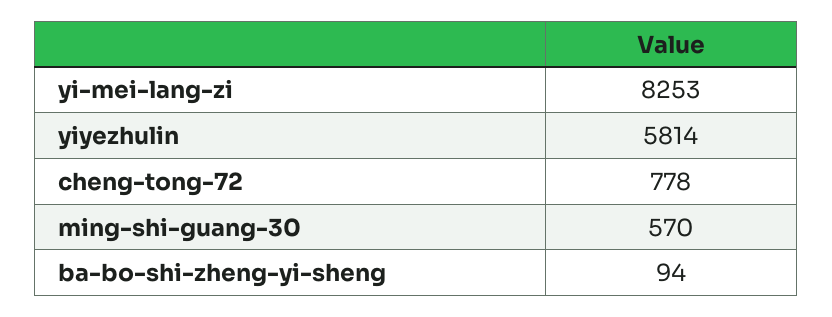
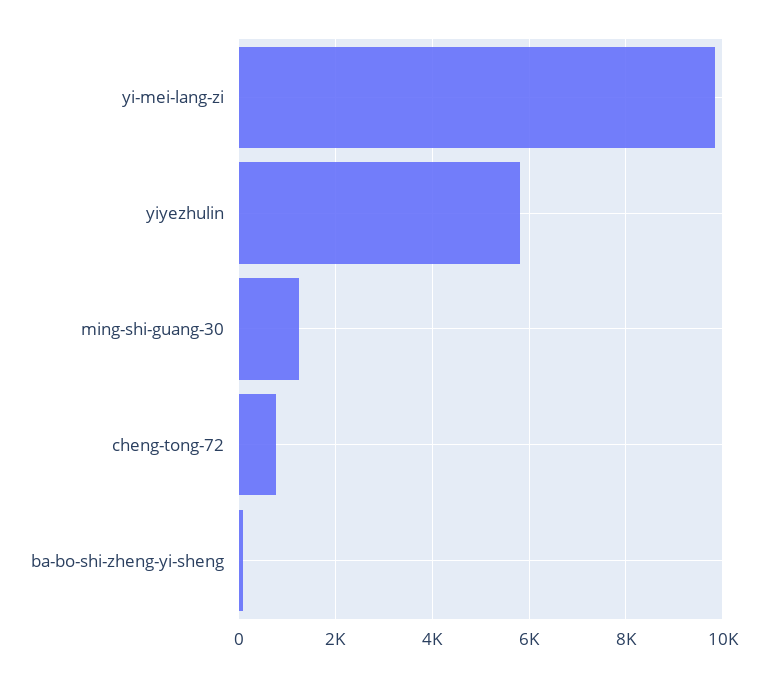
yi-mei-lang-zi: 8253 -> 9800
ming-shi-guang-30: 570 -> 1200

